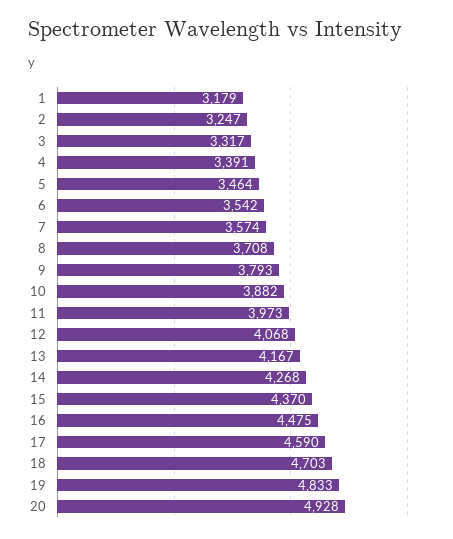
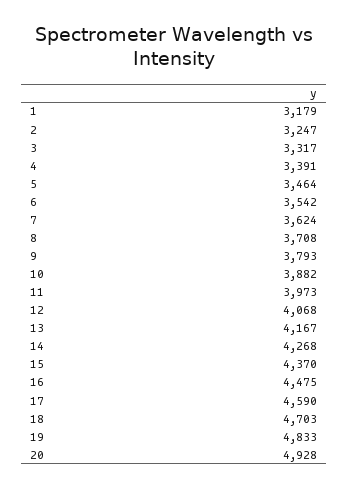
7: 3574 -> 3624

